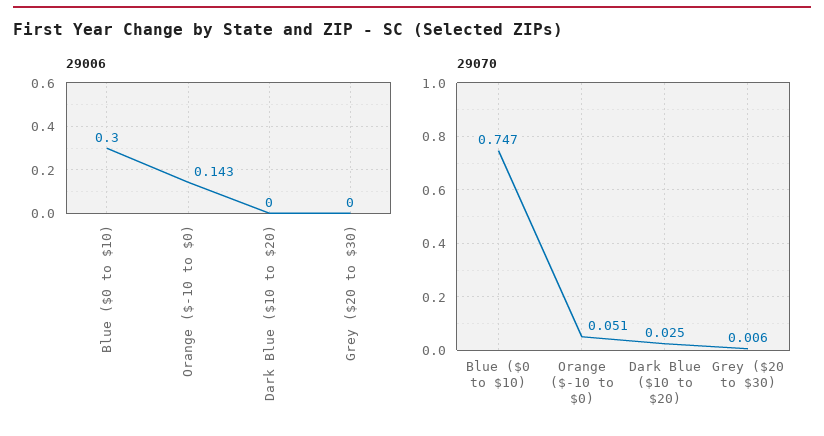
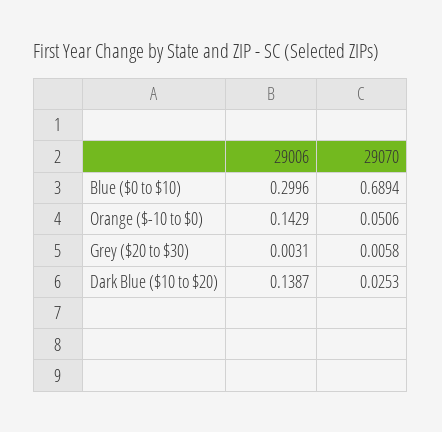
29006, Dark Blue ($10 to $20): 0 -> 0.1387
29006, Grey ($20 to $30): 0 -> 0.0031
29070, Blue ($0 to $10): 0.747 -> 0.6894

